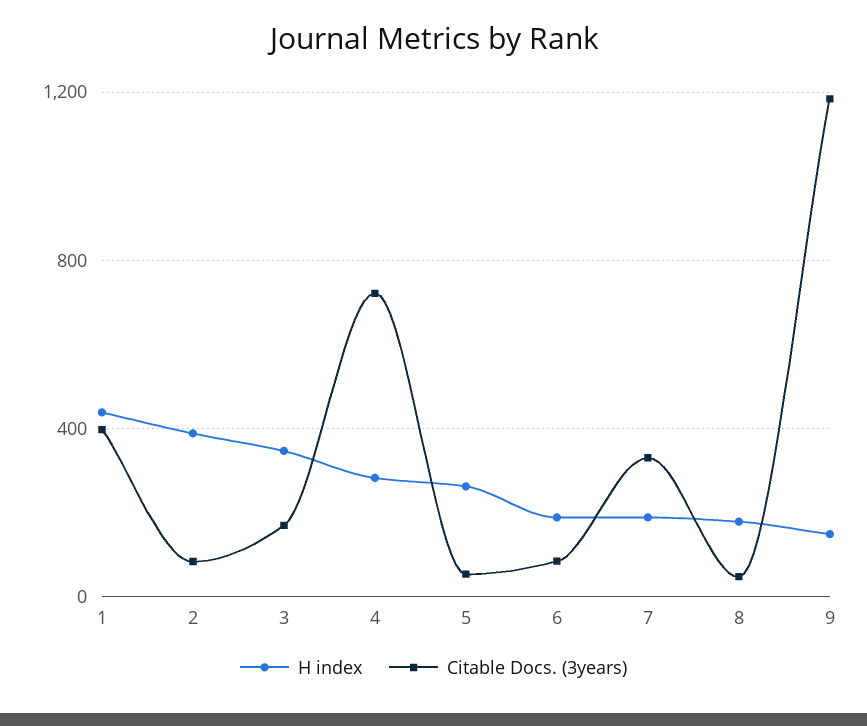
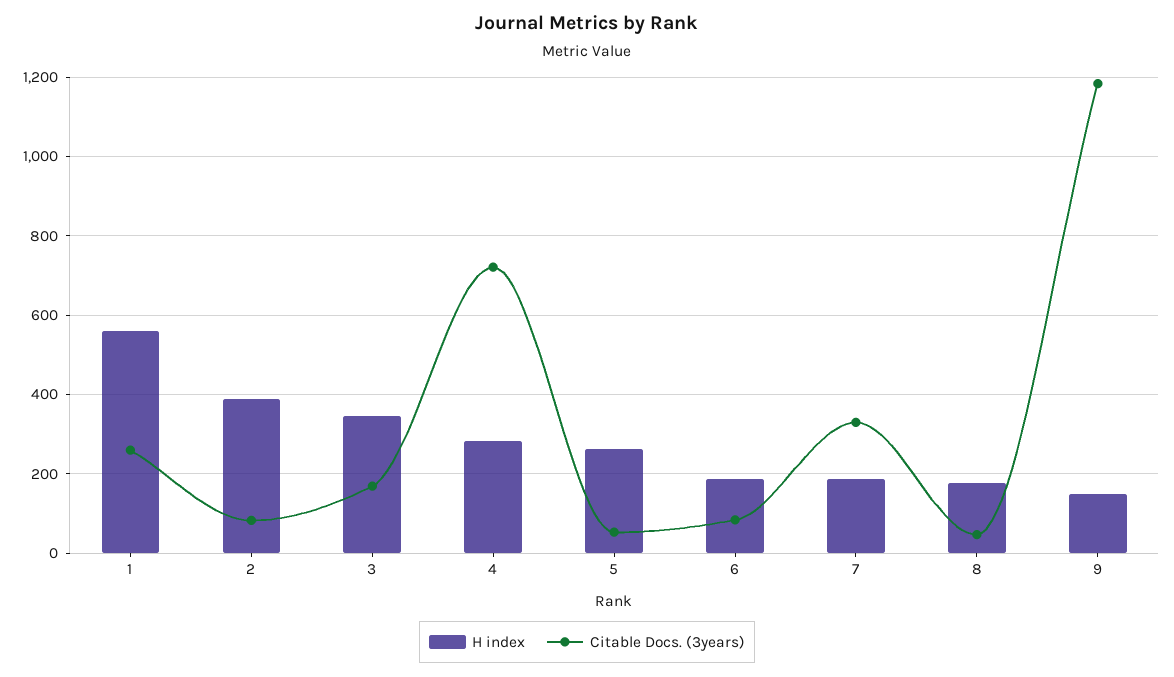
H index, 1: 450 -> 560
Citable Docs. (3years), 1: 400 -> 260

